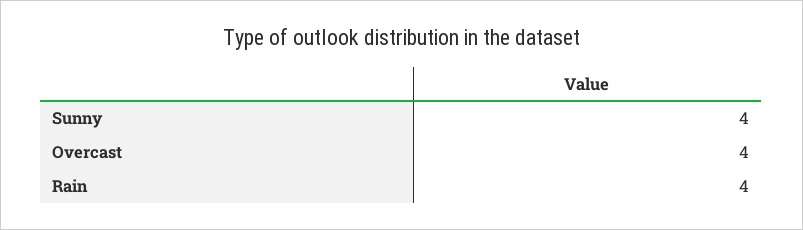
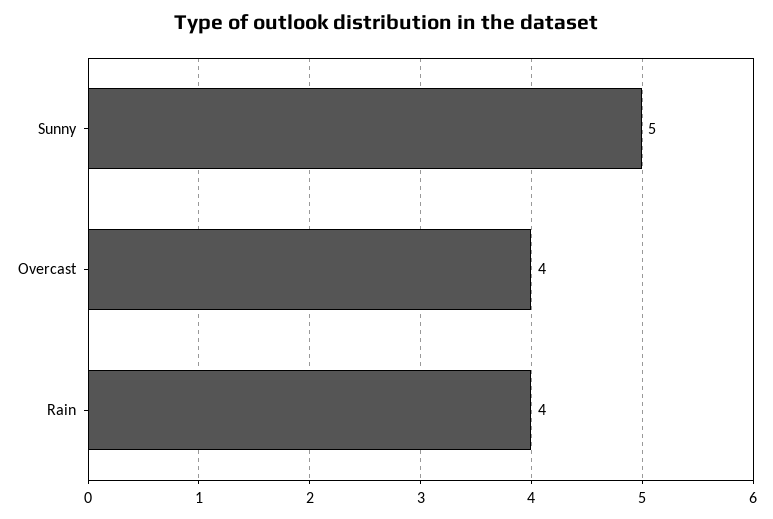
Sunny: 4 -> 5

